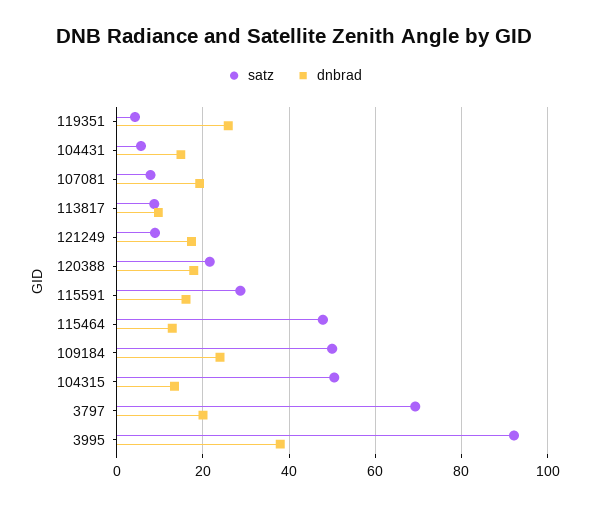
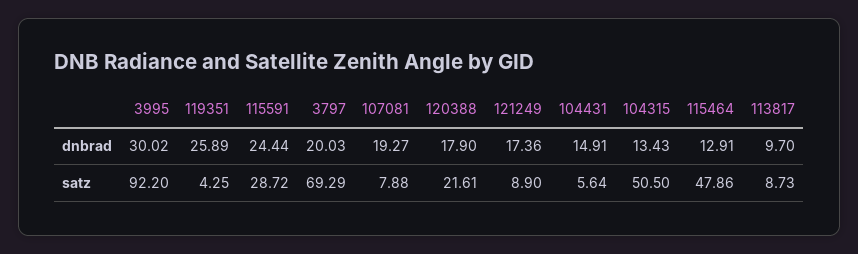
dnbrad, 115591: 16 -> 24.44
satz, 109184: 50 -> none
dnbrad, 109184: 24 -> none
dnbrad, 3995: 38 -> 30.02

